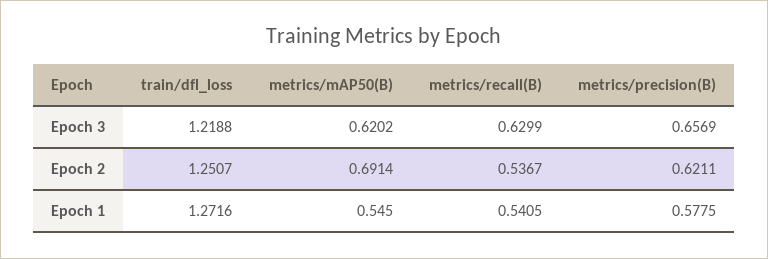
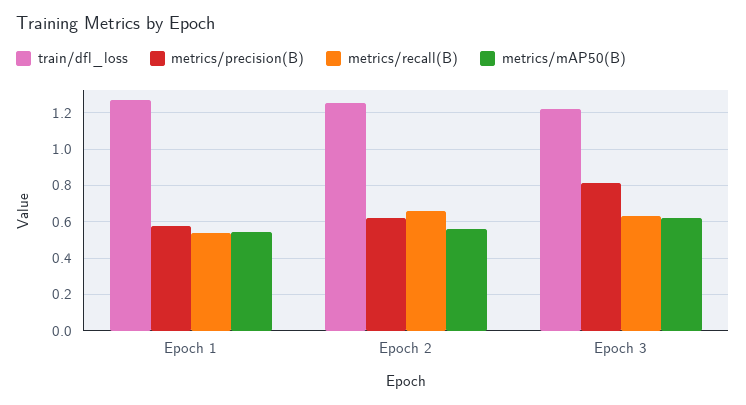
metrics/precision(B), Epoch 3: 0.6569 -> 0.8
metrics/mAP50(B), Epoch 2: 0.6914 -> 0.55
metrics/recall(B), Epoch 2: 0.5367 -> 0.65

